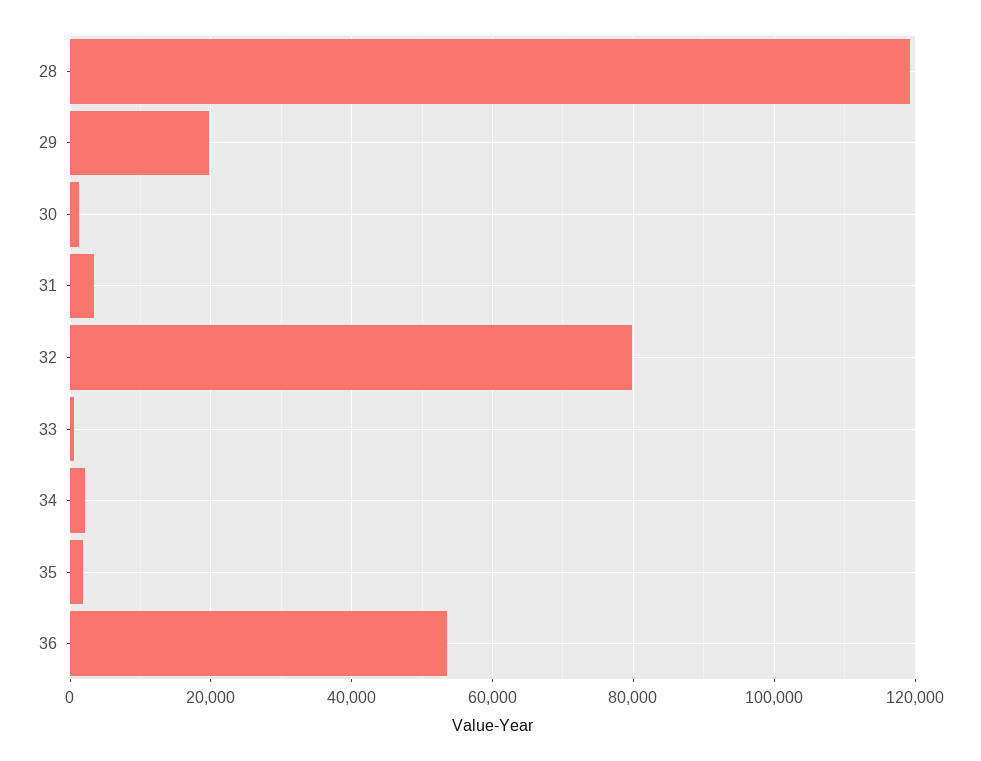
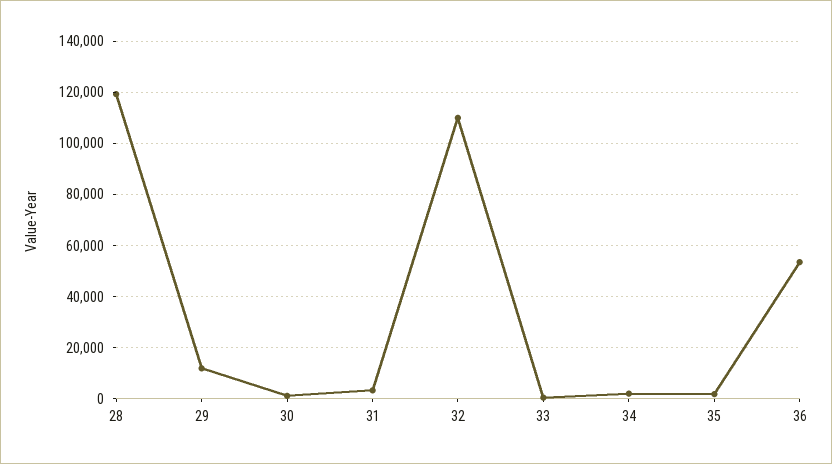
29: 20000 -> 12500
32: 80000 -> 110000

